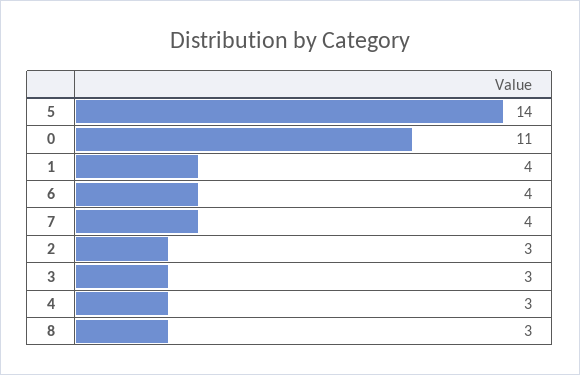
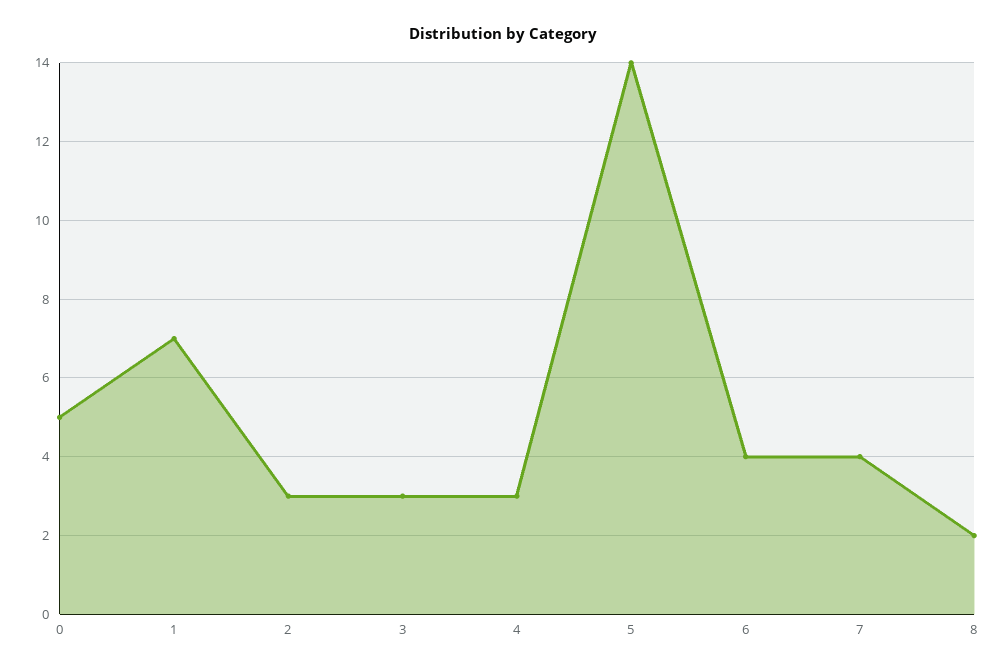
0: 11 -> 5
1: 4 -> 7
8: 3 -> 2

